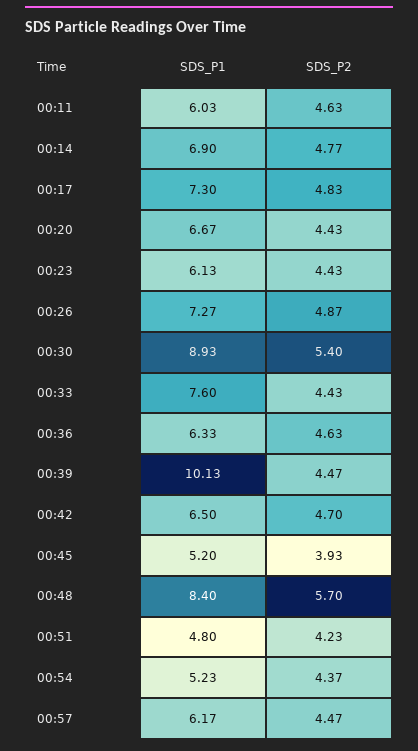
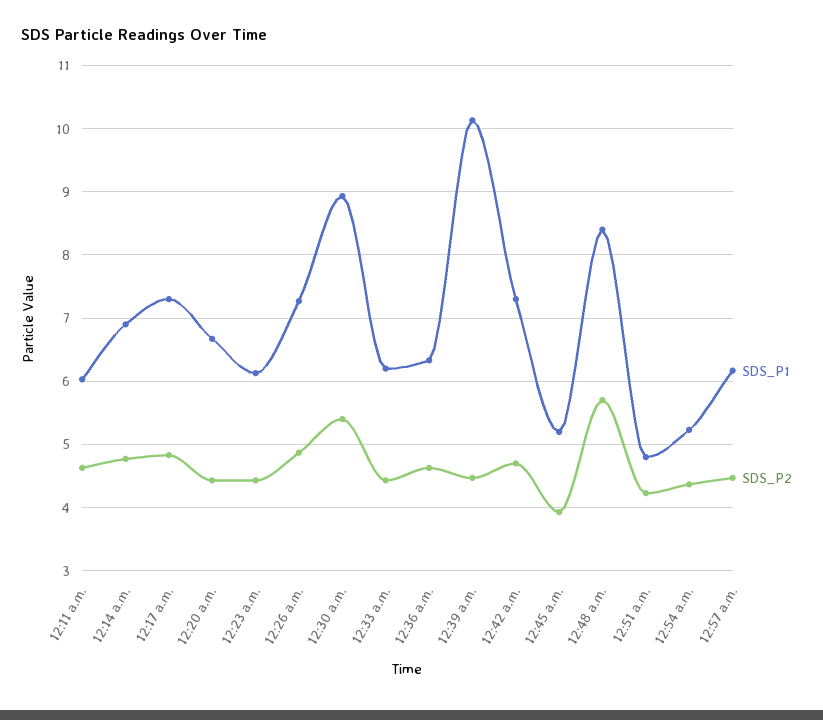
SDS_P1, 00:33: 7.6 -> 6.2
SDS_P1, 00:42: 6.5 -> 7.3

